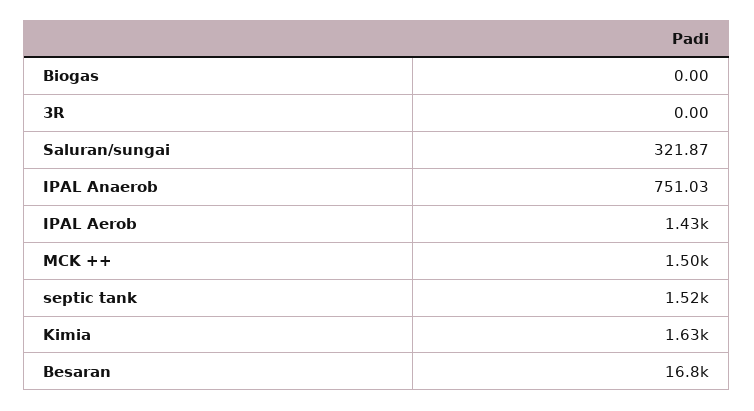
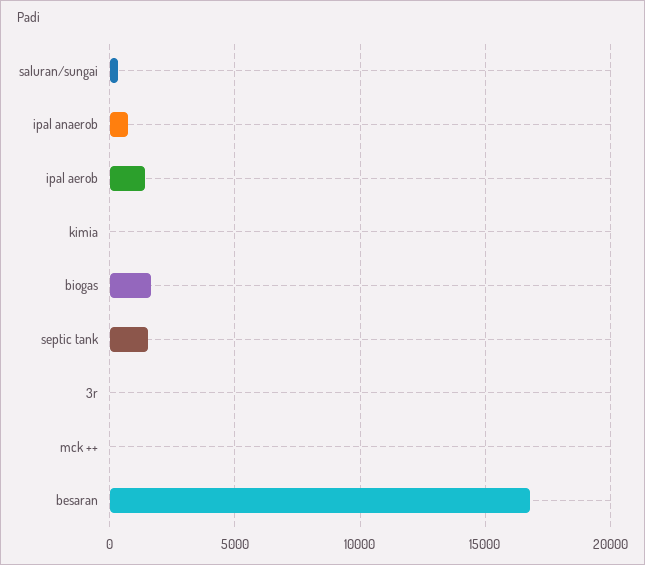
Biogas: 0 -> 1500
MCK ++: 1500 -> 0
Kimia: 1630 -> 0

